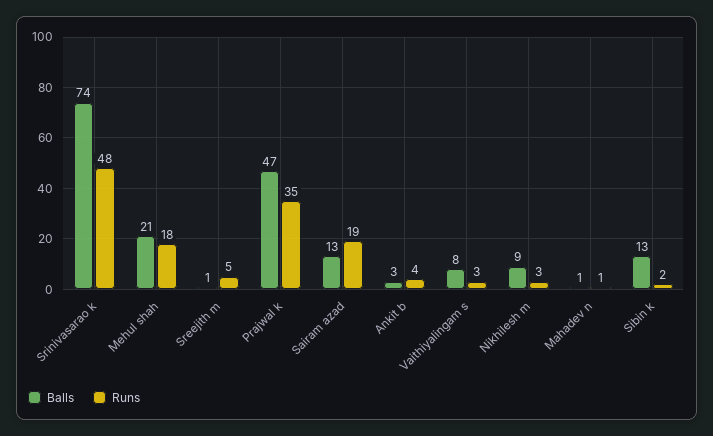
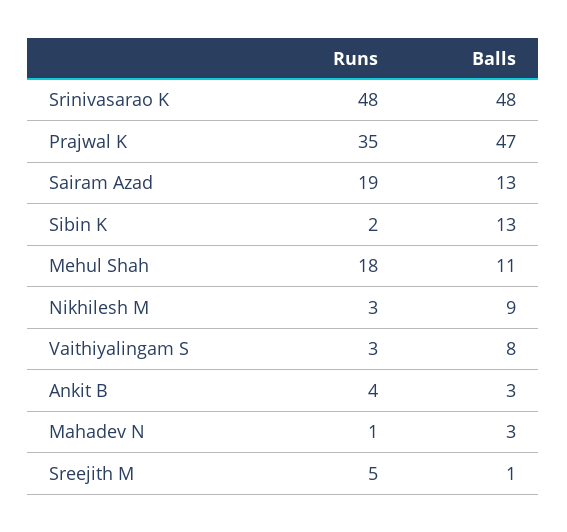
Balls, Srinivasarao k: 74 -> 48
Balls, Mehul shah: 21 -> 11
Balls, Mahadev n: 1 -> 3

